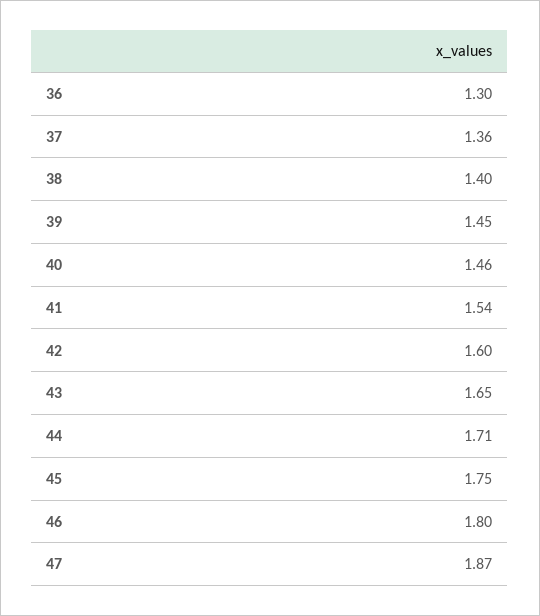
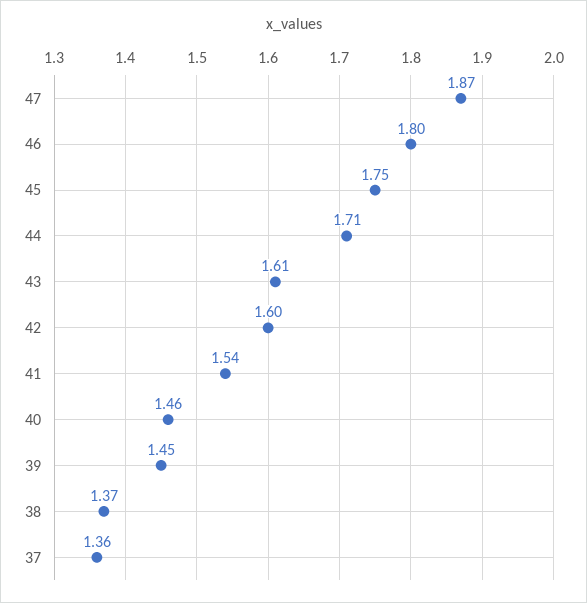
36: 1.3 -> none
38: 1.4 -> 1.37
43: 1.65 -> 1.61

